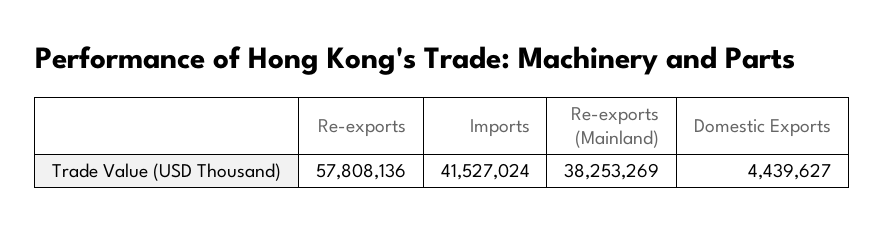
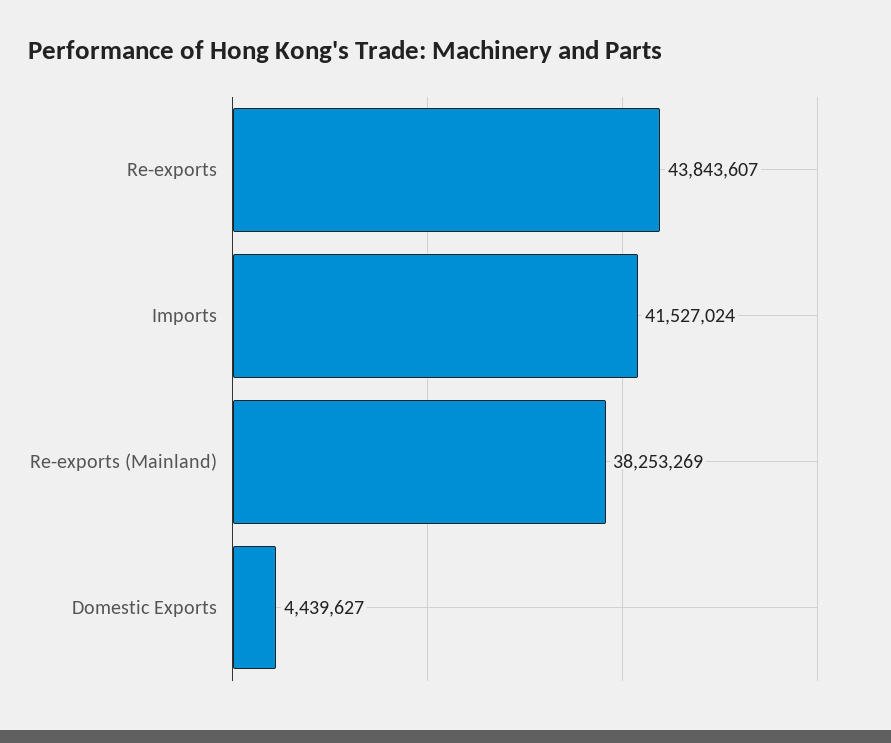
Re-exports: 57808136 -> 43843607

